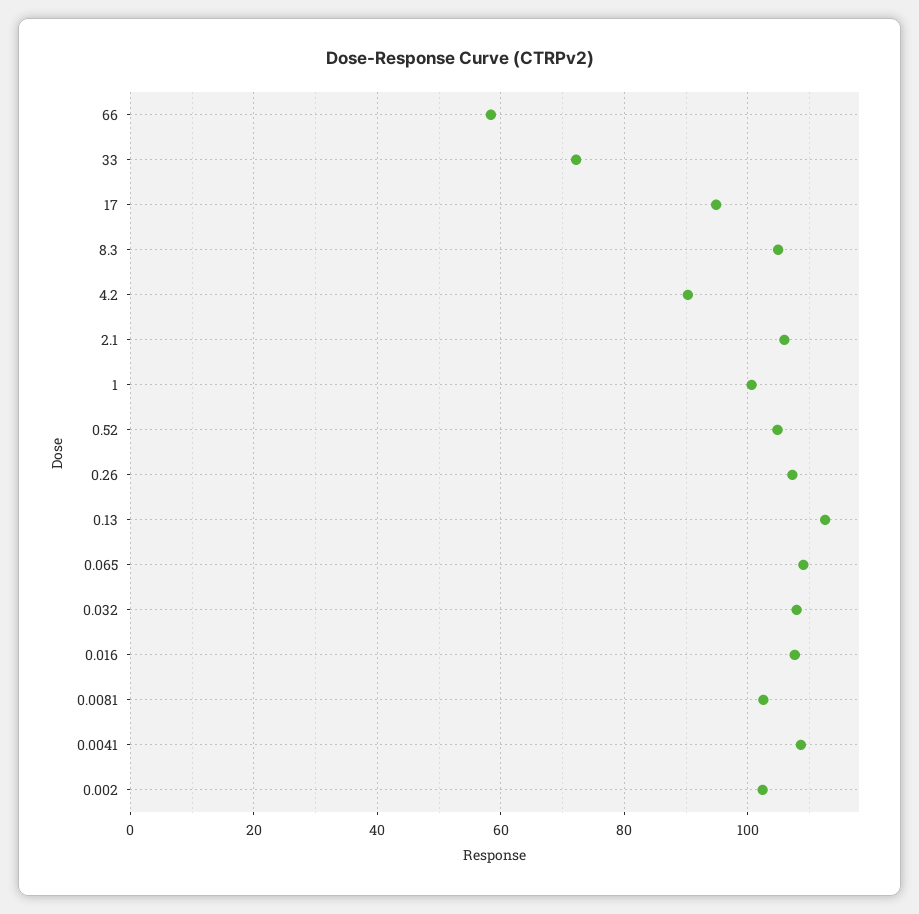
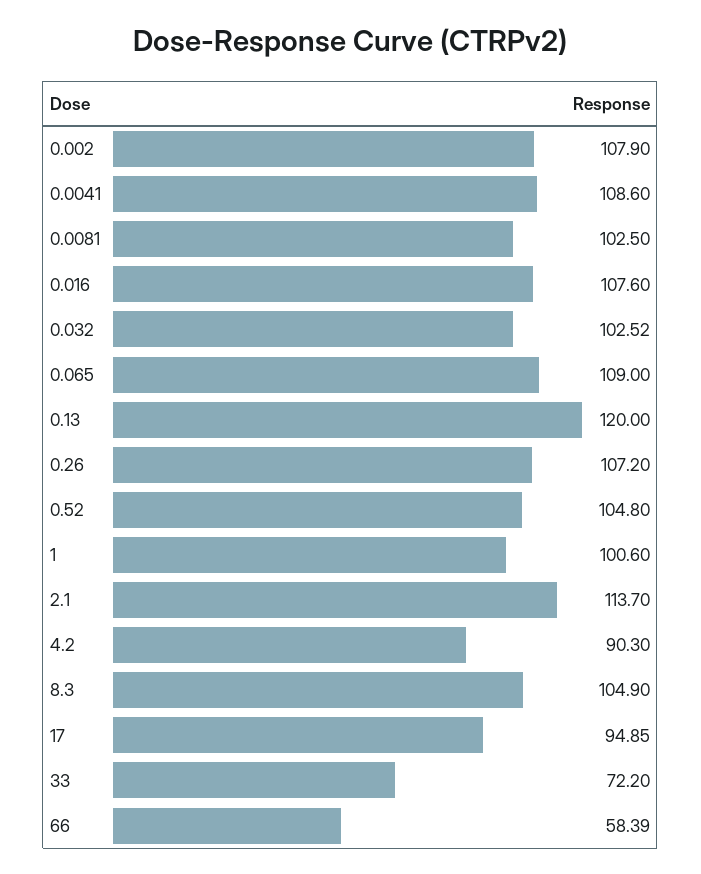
2.1: 106 -> 113.7
0.13: 112 -> 120
0.032: 108 -> 102.52
0.002: 102 -> 107.9

